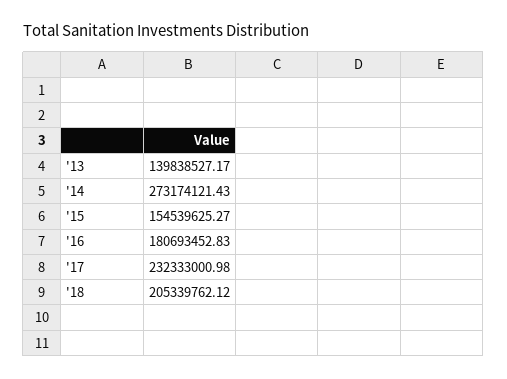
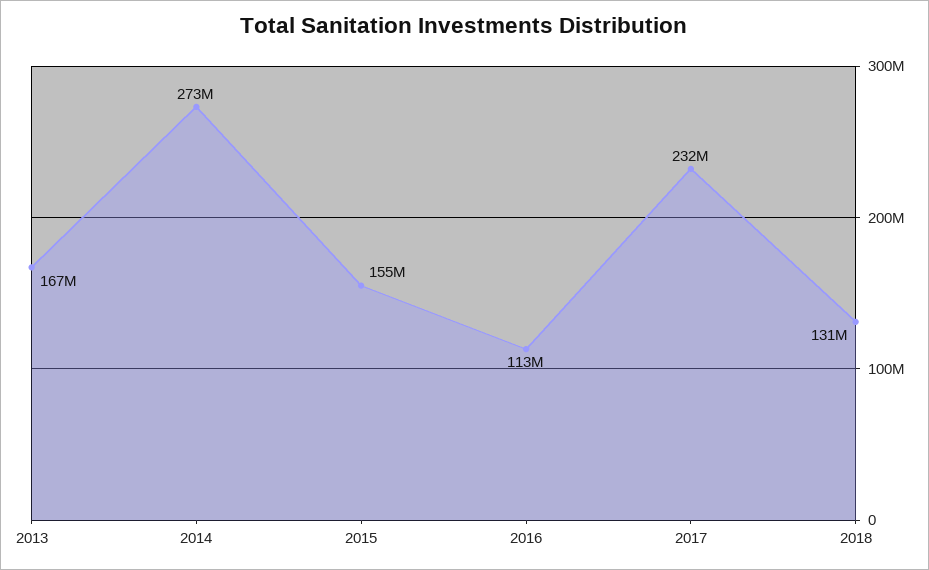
'13: 139838527.17 -> 167000000
'16: 180693452.83 -> 113000000
'18: 205339762.12 -> 131000000

